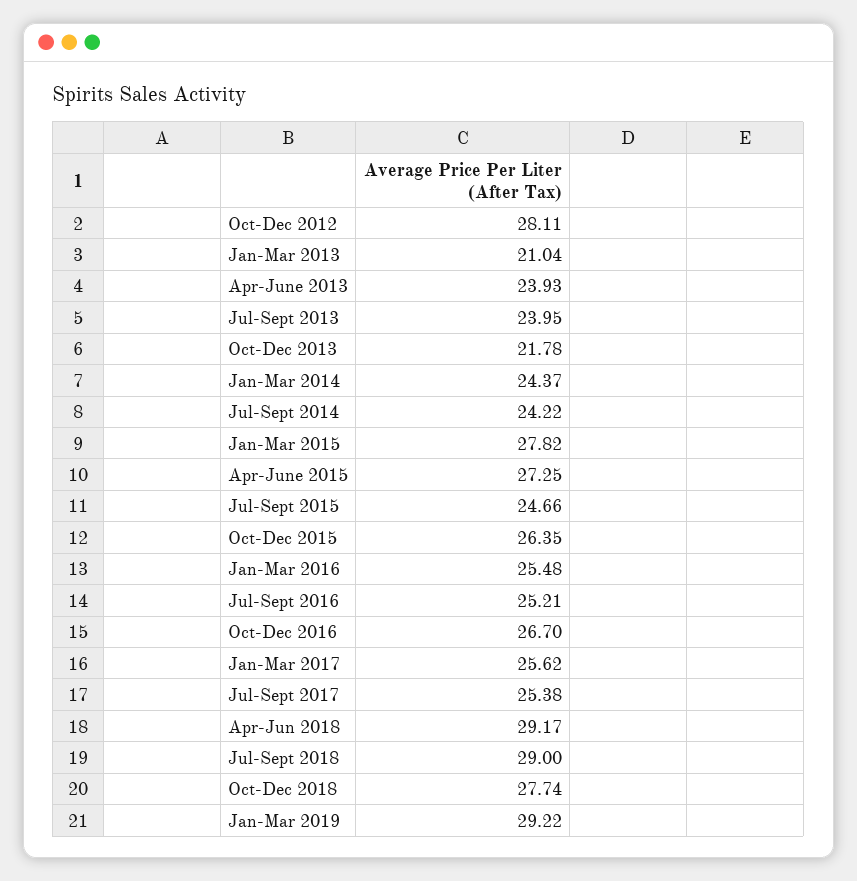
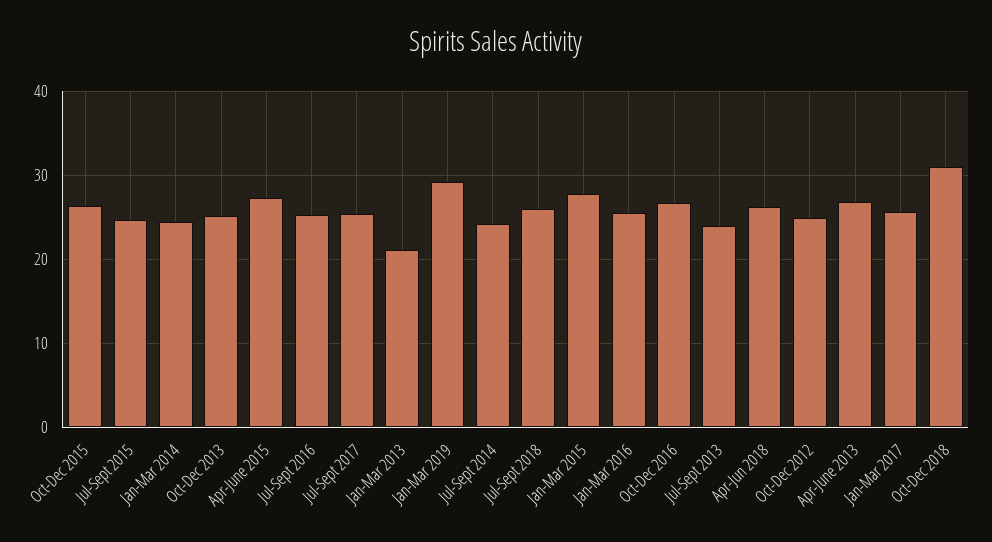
Oct-Dec 2012: 28.11 -> 25
Apr-June 2013: 23.93 -> 27
Oct-Dec 2013: 21.78 -> 25
Apr-Jun 2018: 29.17 -> 26
Jul-Sept 2018: 29 -> 26
Oct-Dec 2018: 27.74 -> 31

